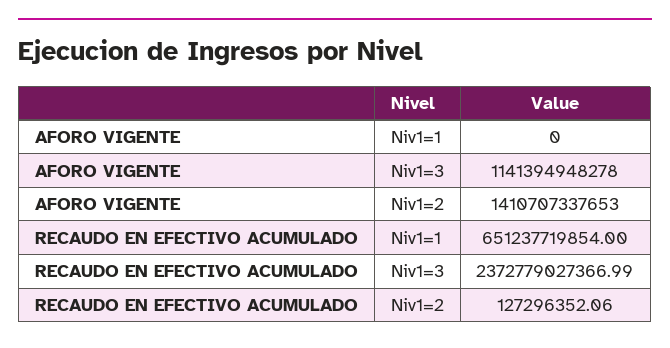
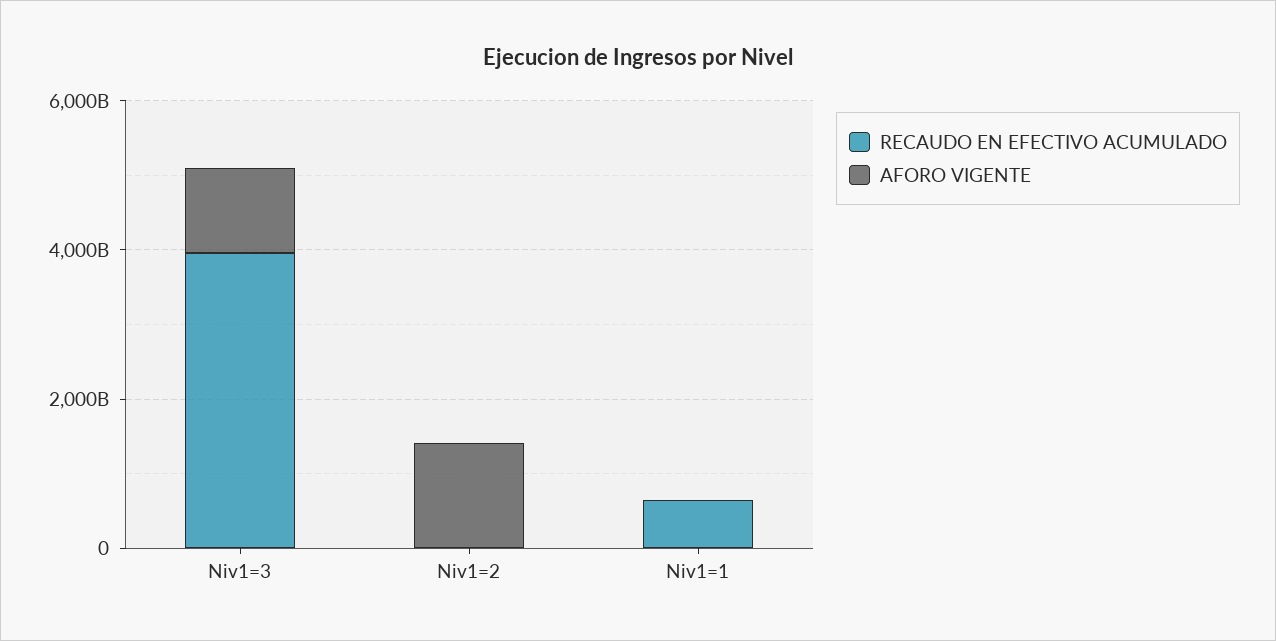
RECAUDO EN EFECTIVO ACUMULADO, Niv1=3: 2372779027366.99 -> 4000000000000

